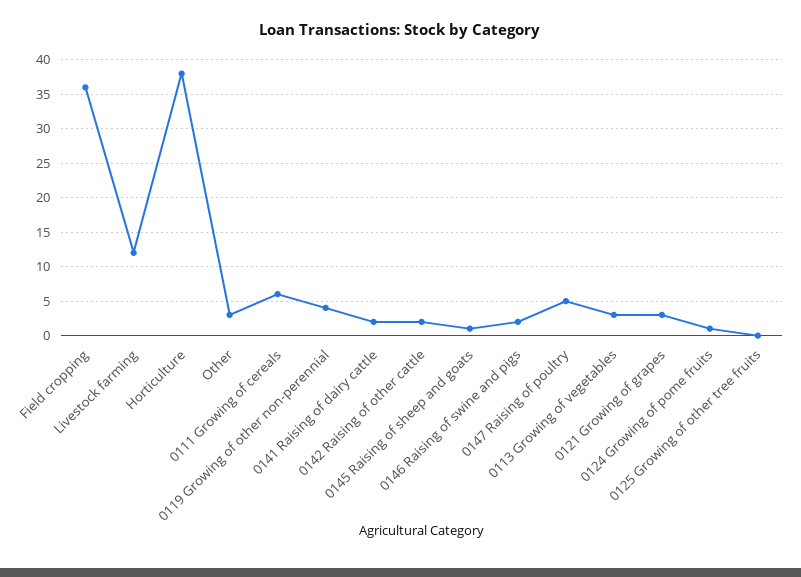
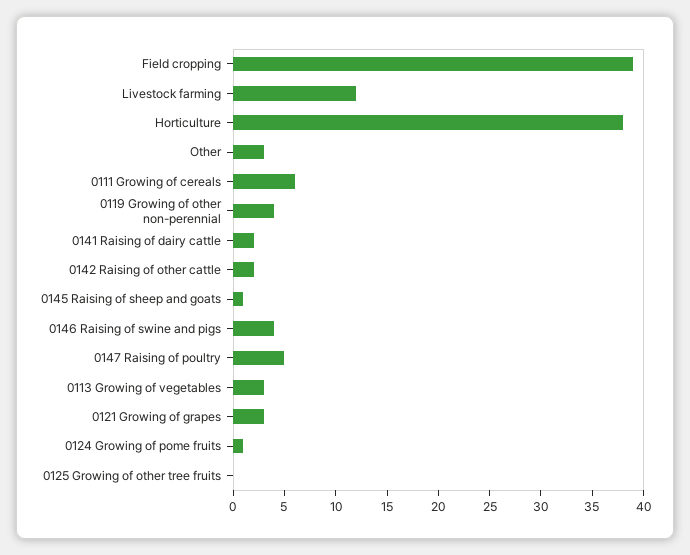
Field cropping: 36 -> 39
0146 Raising of swine and pigs: 2 -> 4

